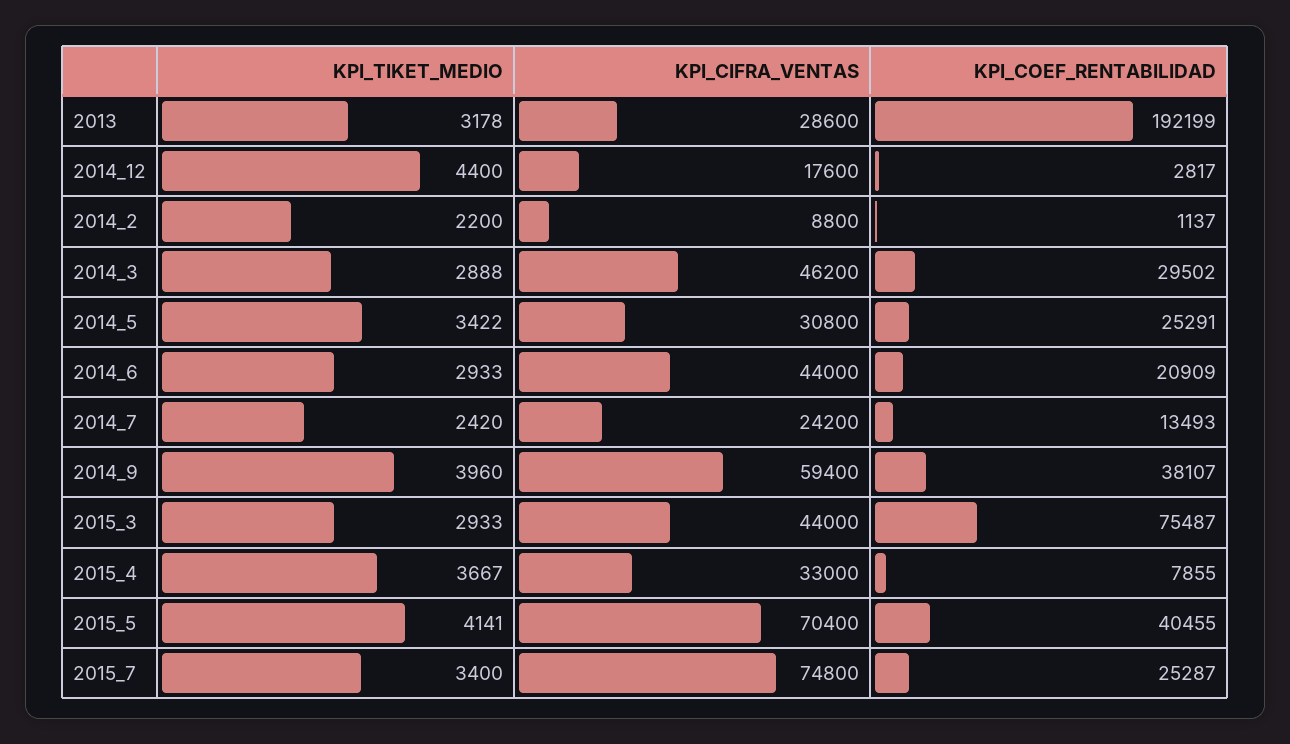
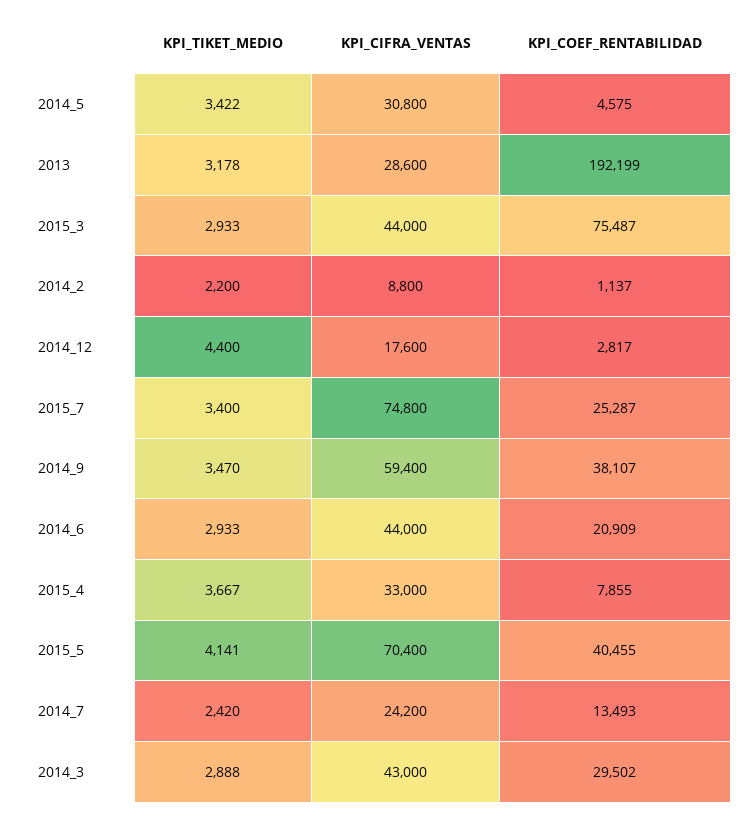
KPI_CIFRA_VENTAS, 2014_3: 46200 -> 43000
KPI_COEF_RENTABILIDAD, 2014_5: 25291 -> 4575
KPI_TIKET_MEDIO, 2014_9: 3960 -> 3470

